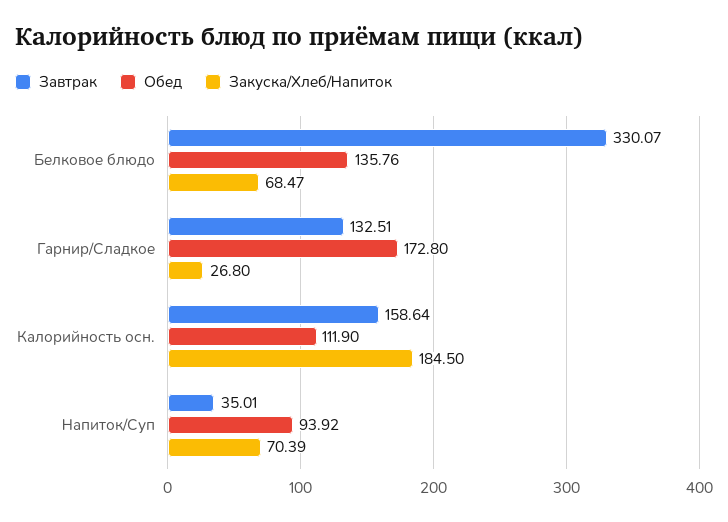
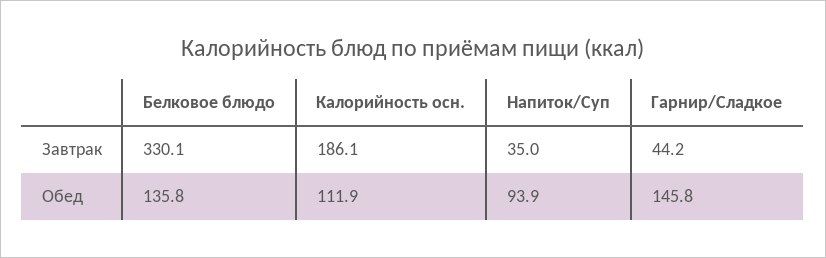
Закуска/Хлеб/Напиток, Белковое блюдо: 68.47 -> none
Завтрак, Гарнир/Сладкое: 132.51 -> 44.2
Обед, Гарнир/Сладкое: 172.8 -> 145.8
Закуска/Хлеб/Напиток, Гарнир/Сладкое: 26.8 -> none
Завтрак, Калорийность осн.: 158.64 -> 186.1
Закуска/Хлеб/Напиток, Калорийность осн.: 184.5 -> none
Закуска/Хлеб/Напиток, Напиток/Суп: 70.39 -> none

